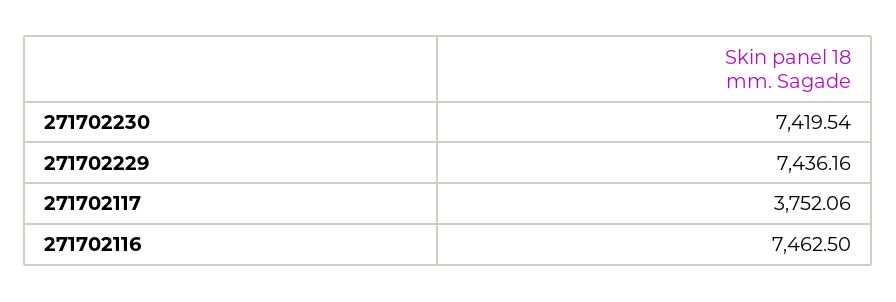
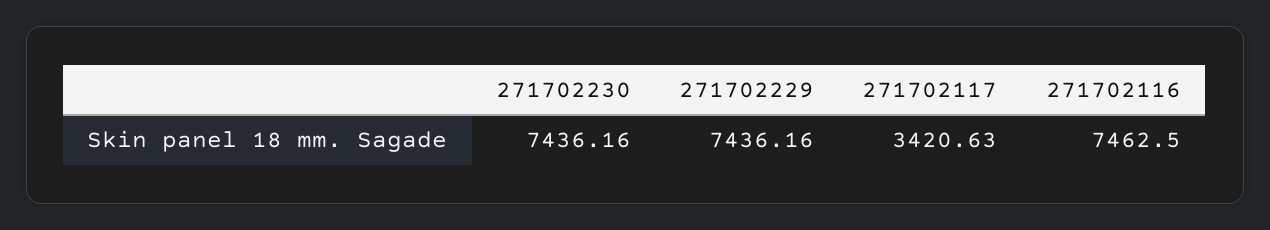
271702230: 7419.54 -> 7436.16
271702117: 3752.06 -> 3420.63

